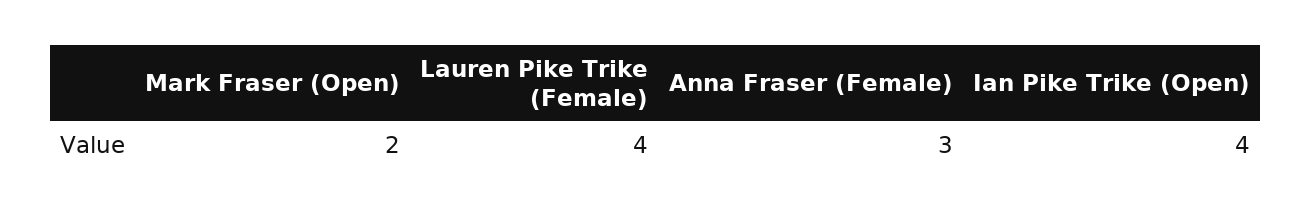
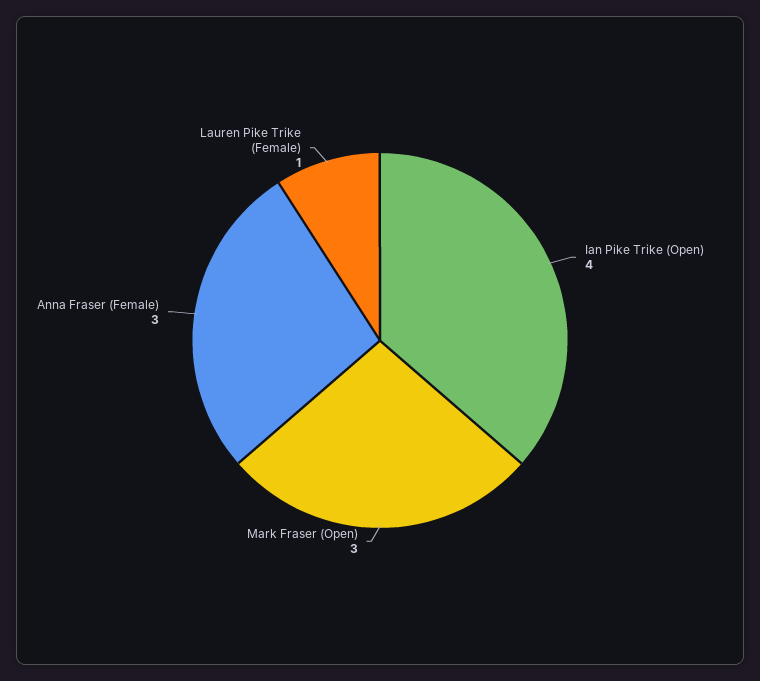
Mark Fraser (Open): 2 -> 3
Lauren Pike Trike (Female): 4 -> 1

